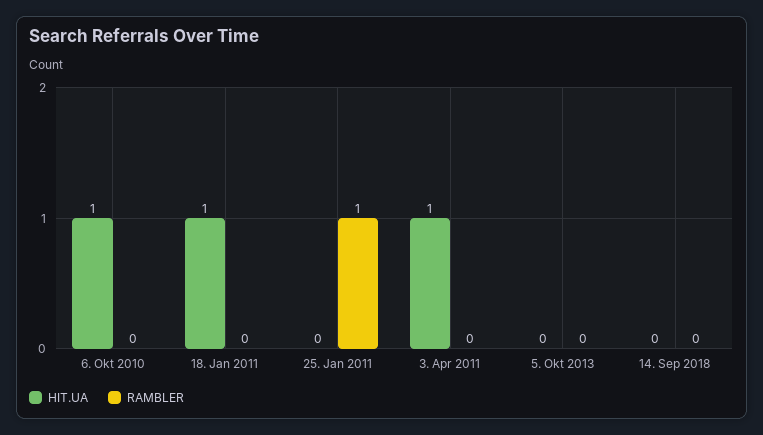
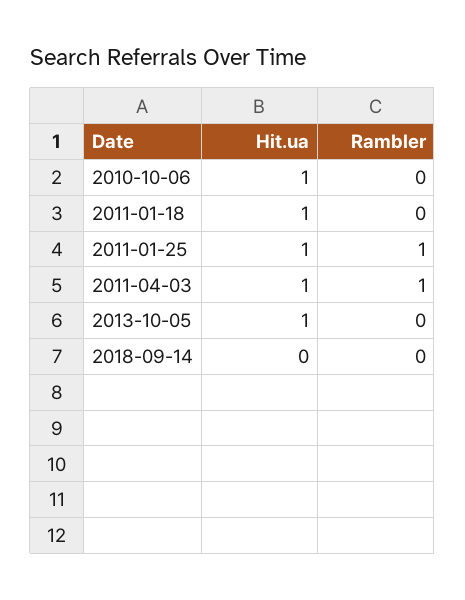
HIT.UA, 25. Jan 2011: 0 -> 1
RAMBLER, 3. Apr 2011: 0 -> 1
HIT.UA, 5. Okt 2013: 0 -> 1

